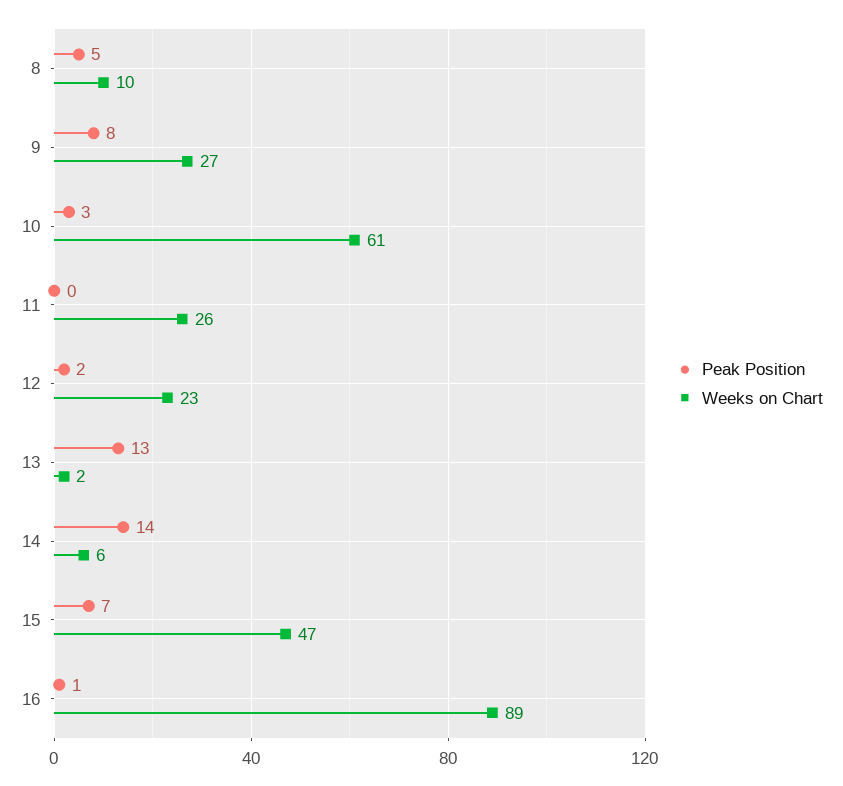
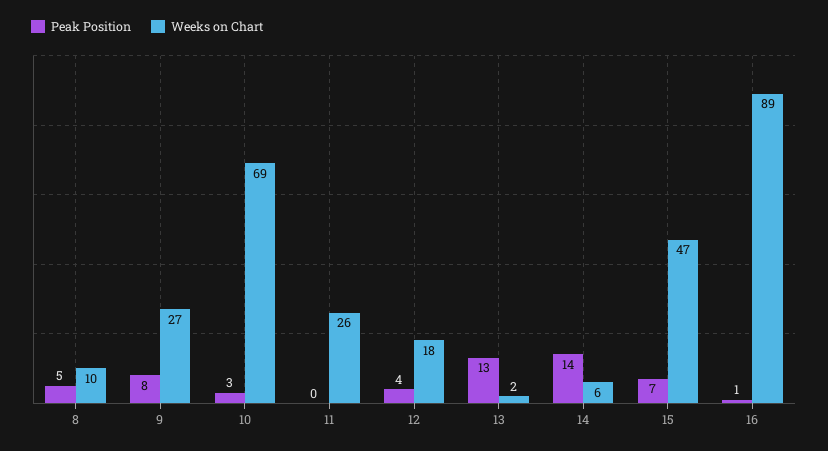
Weeks on Chart, 10: 61 -> 69
Peak Position, 12: 2 -> 4
Weeks on Chart, 12: 23 -> 18

